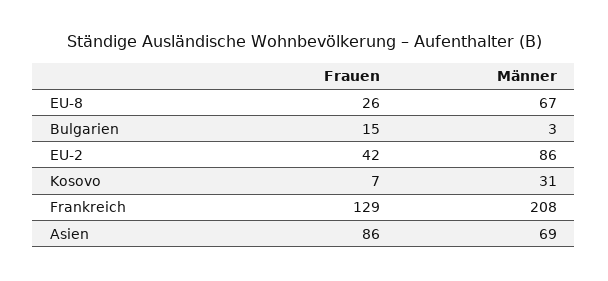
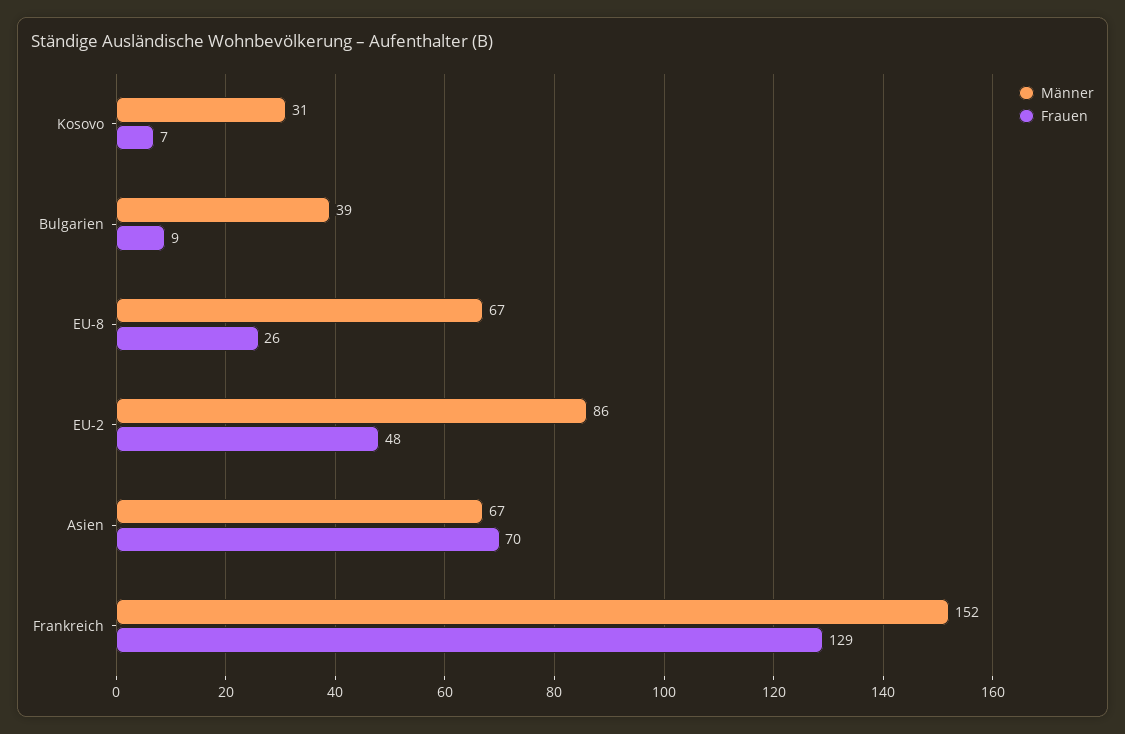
Frauen, Bulgarien: 15 -> 9
Männer, Bulgarien: 3 -> 39
Frauen, EU-2: 42 -> 48
Männer, Frankreich: 208 -> 152
Frauen, Asien: 86 -> 70
Männer, Asien: 69 -> 67

